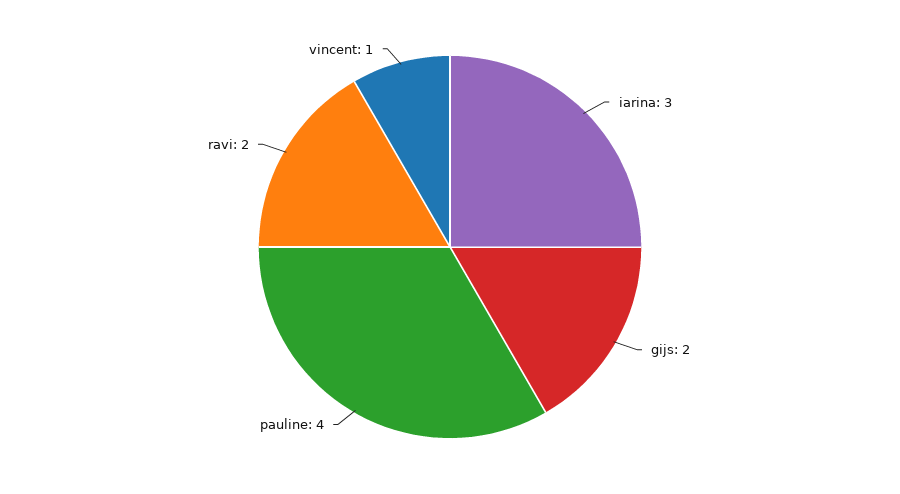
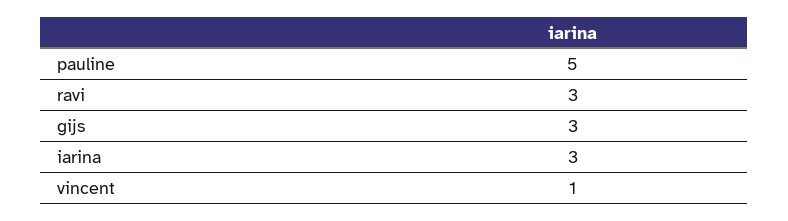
gijs: 2 -> 3
pauline: 4 -> 5
ravi: 2 -> 3

